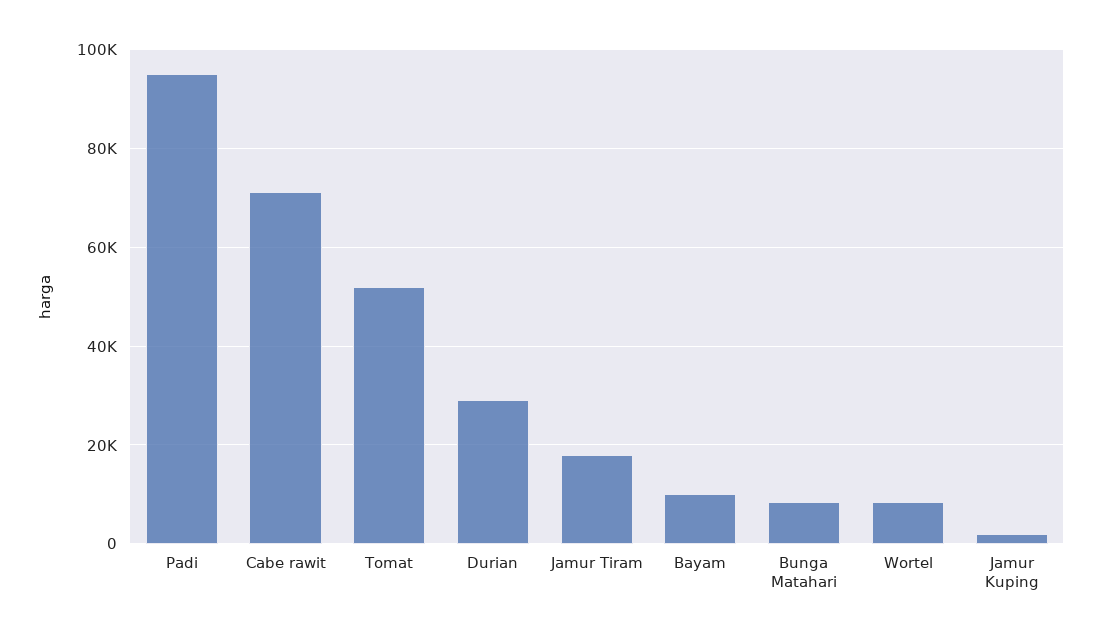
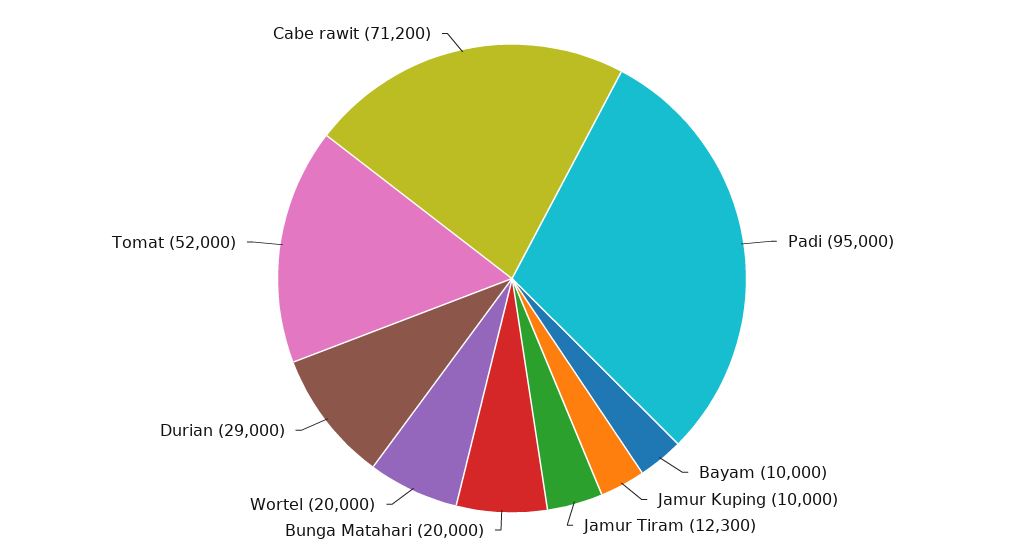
Jamur Tiram: 18000 -> 12300
Bunga Matahari: 8000 -> 20000
Wortel: 8000 -> 20000
Jamur Kuping: 2000 -> 10000

